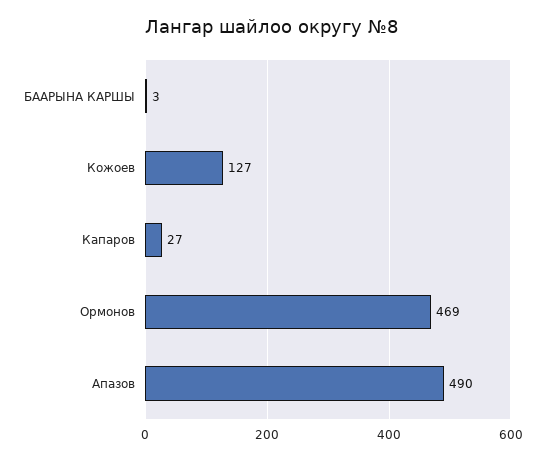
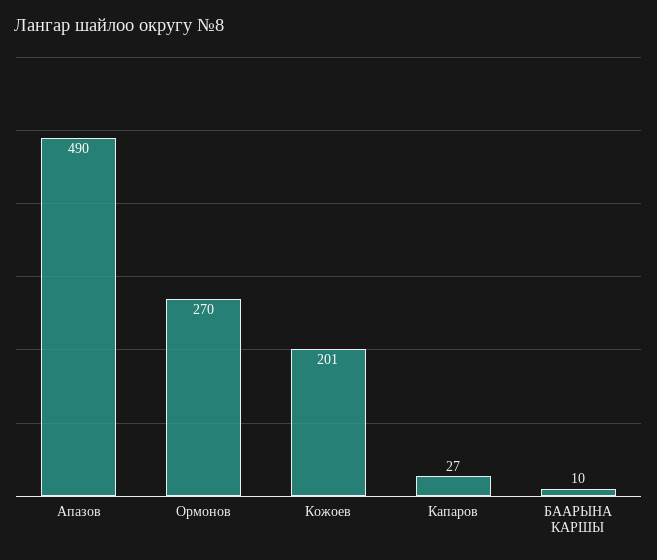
БААРЫНА КАРШЫ: 3 -> 10
Кожоев: 127 -> 201
Ормонов: 469 -> 270

